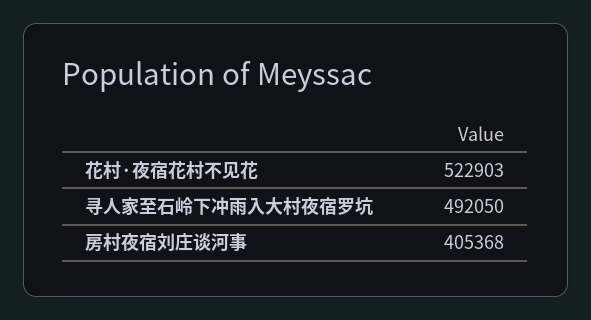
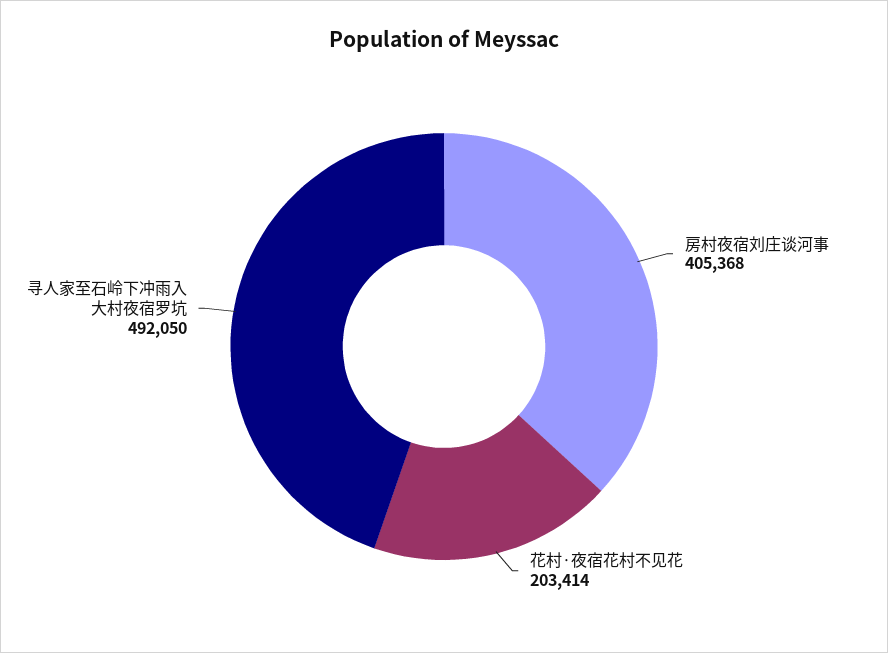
花村·夜宿花村不见花: 522903 -> 203414

